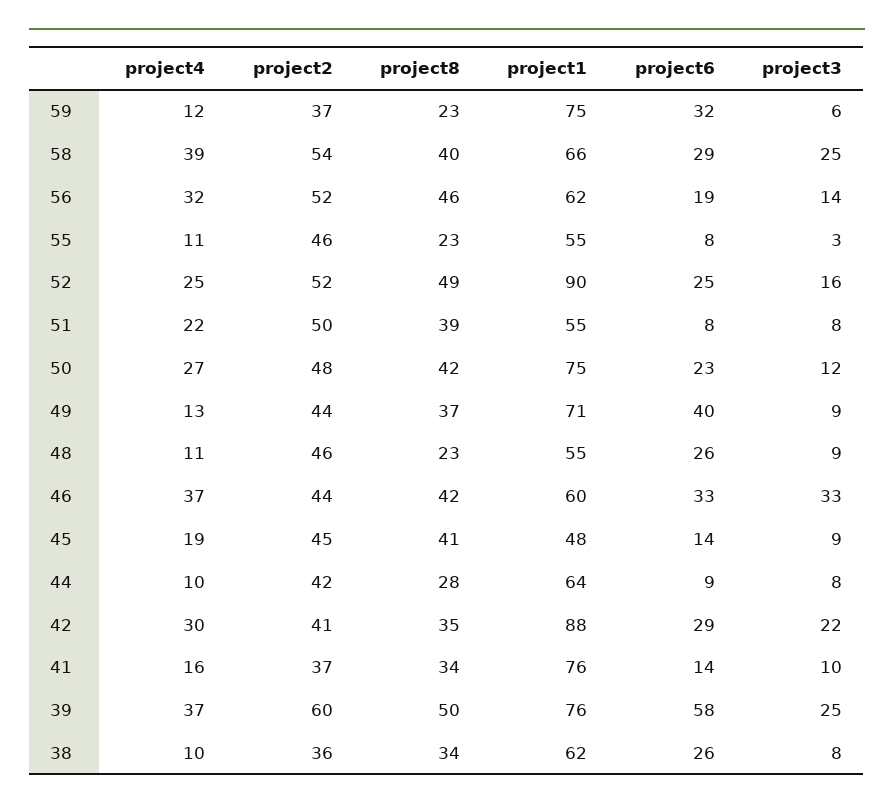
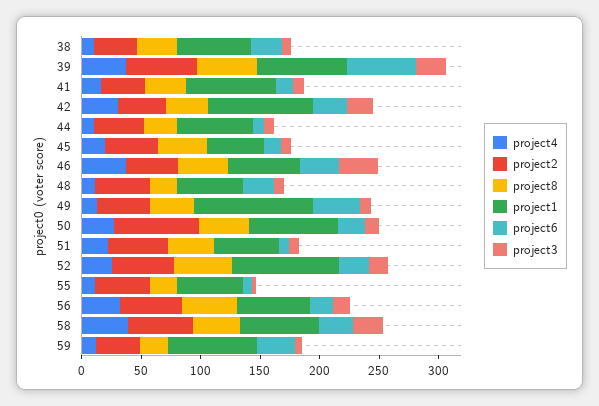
project2, 50: 48 -> 70
project1, 49: 71 -> 100

